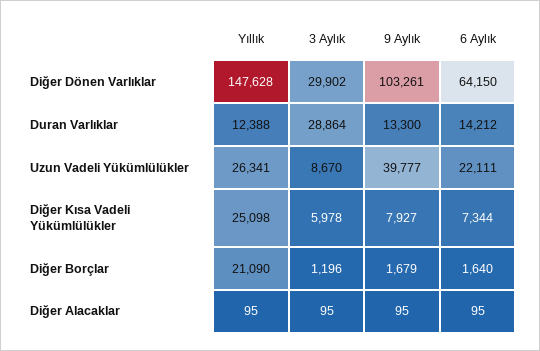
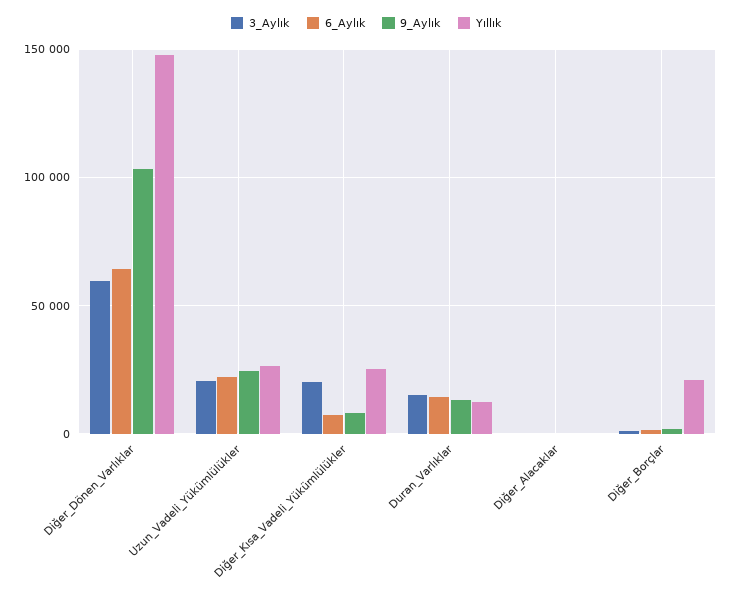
3 Aylık, Diğer Dönen Varlıklar: 29902 -> 60000
3 Aylık, Duran Varlıklar: 28864 -> 15000
3 Aylık, Uzun Vadeli Yükümlülükler: 8670 -> 20000
9 Aylık, Uzun Vadeli Yükümlülükler: 39777 -> 25000
3 Aylık, Diğer Kısa Vadeli Yükümlülükler: 5978 -> 20000

